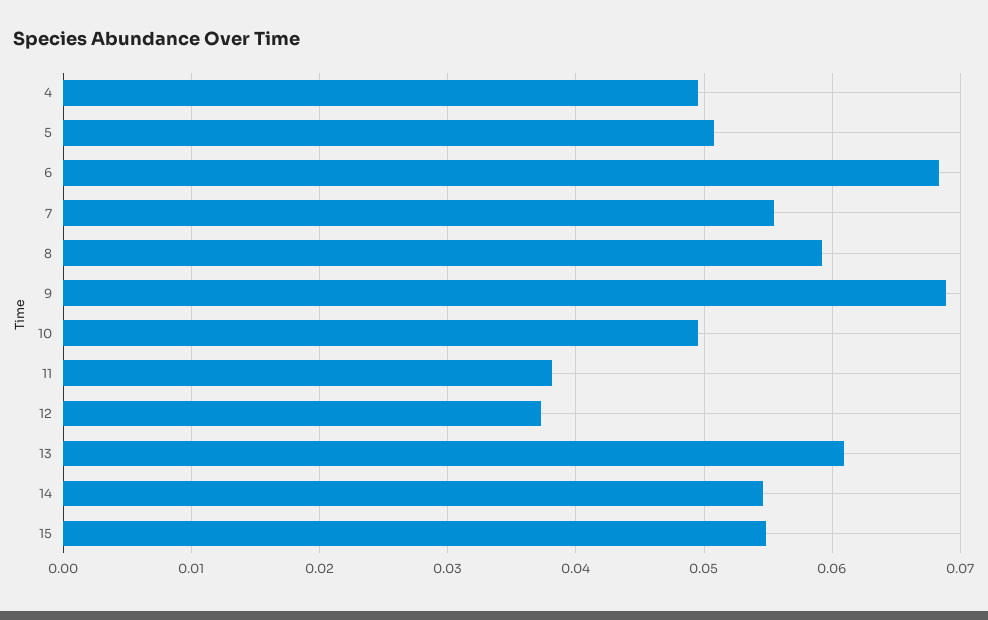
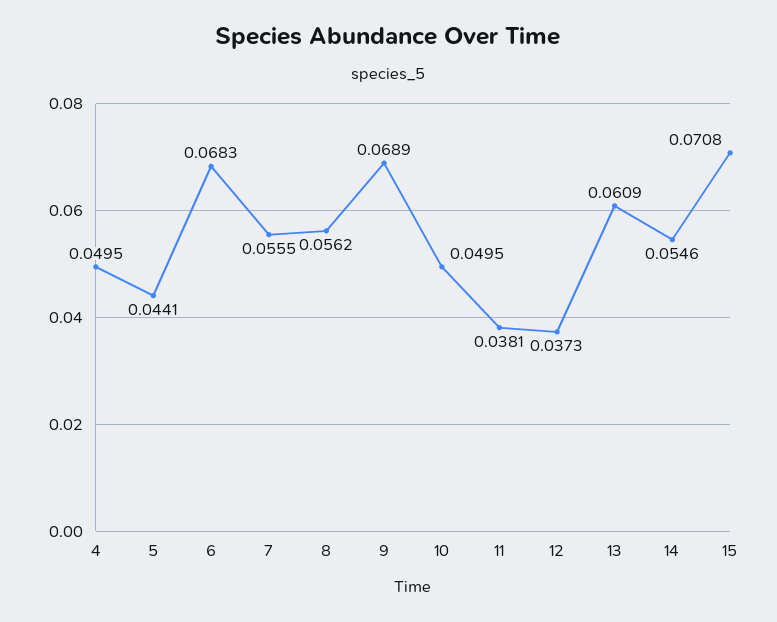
5: 0.051 -> 0.0441
8: 0.059 -> 0.0562
15: 0.055 -> 0.0708

